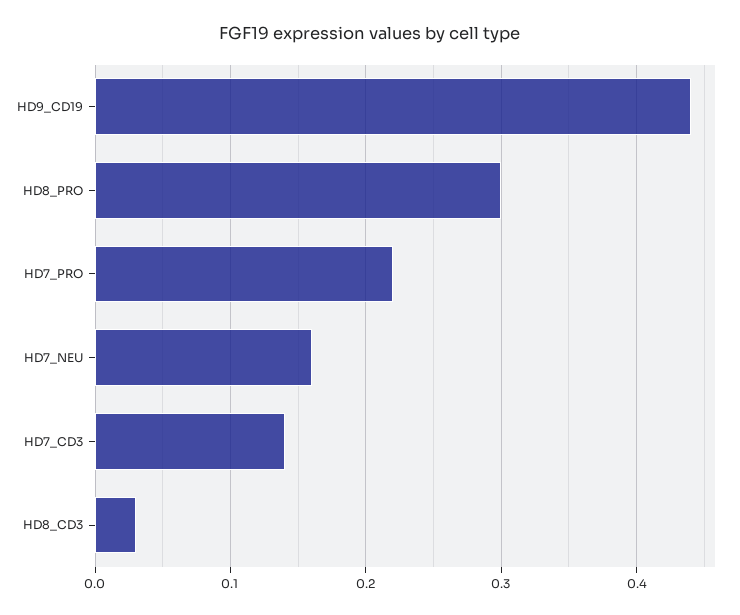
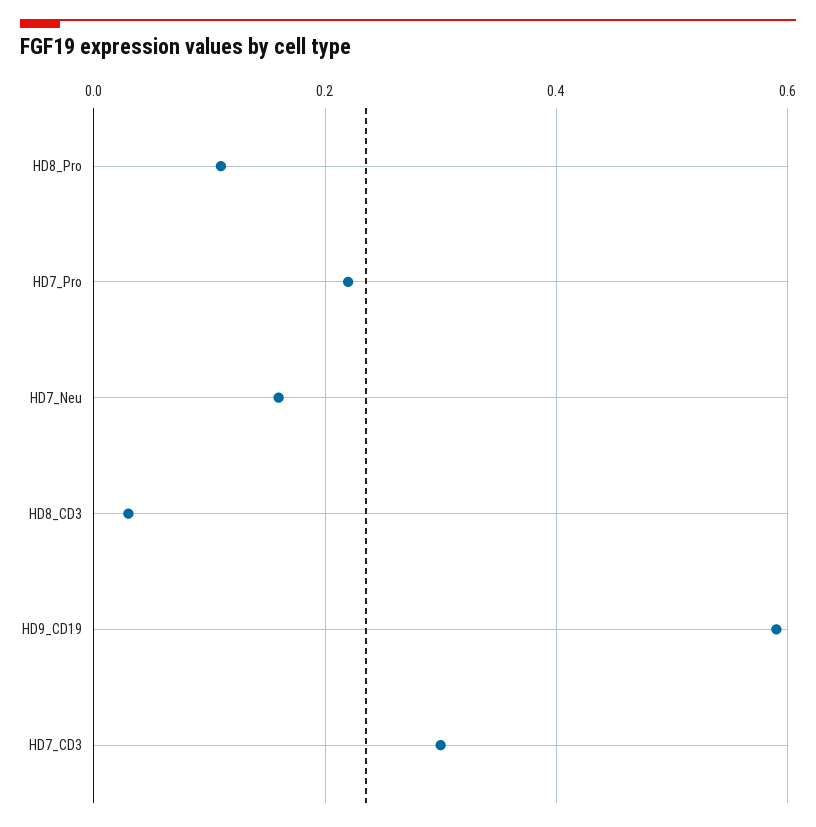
HD9_CD19: 0.44 -> 0.6
HD8_PRO: 0.3 -> 0.1
HD7_CD3: 0.14 -> 0.3

